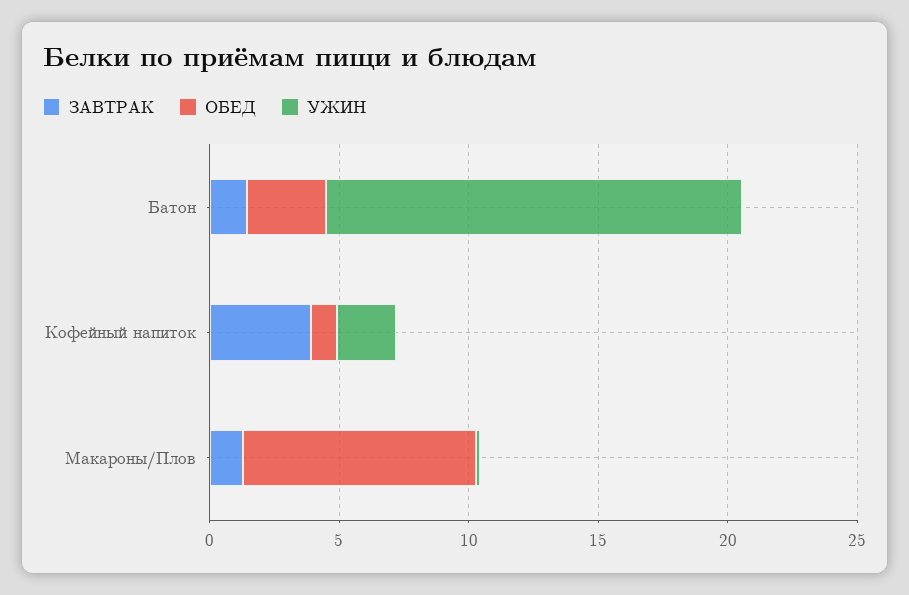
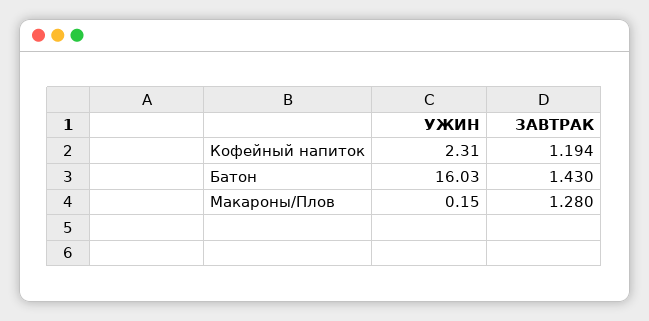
ОБЕД, Батон: 3 -> none
ЗАВТРАК, Кофейный напиток: 4 -> 1.194
ОБЕД, Кофейный напиток: 1 -> none
ОБЕД, Макароны/Плов: 9 -> none

